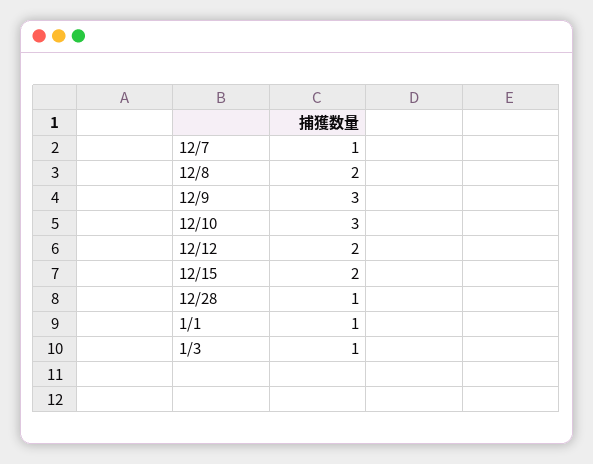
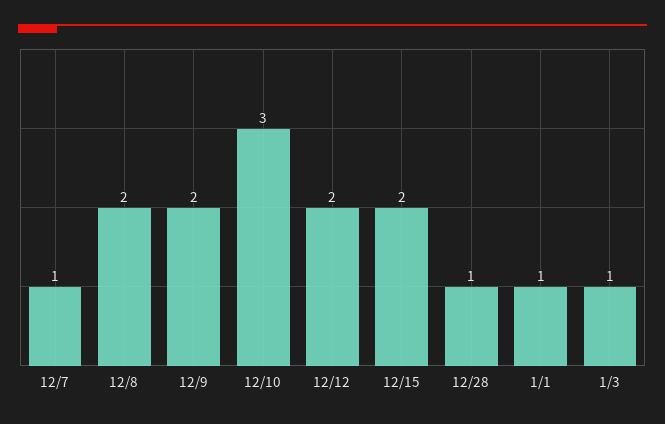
12/9: 3 -> 2

